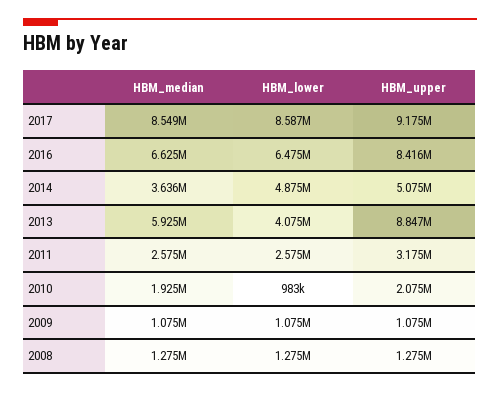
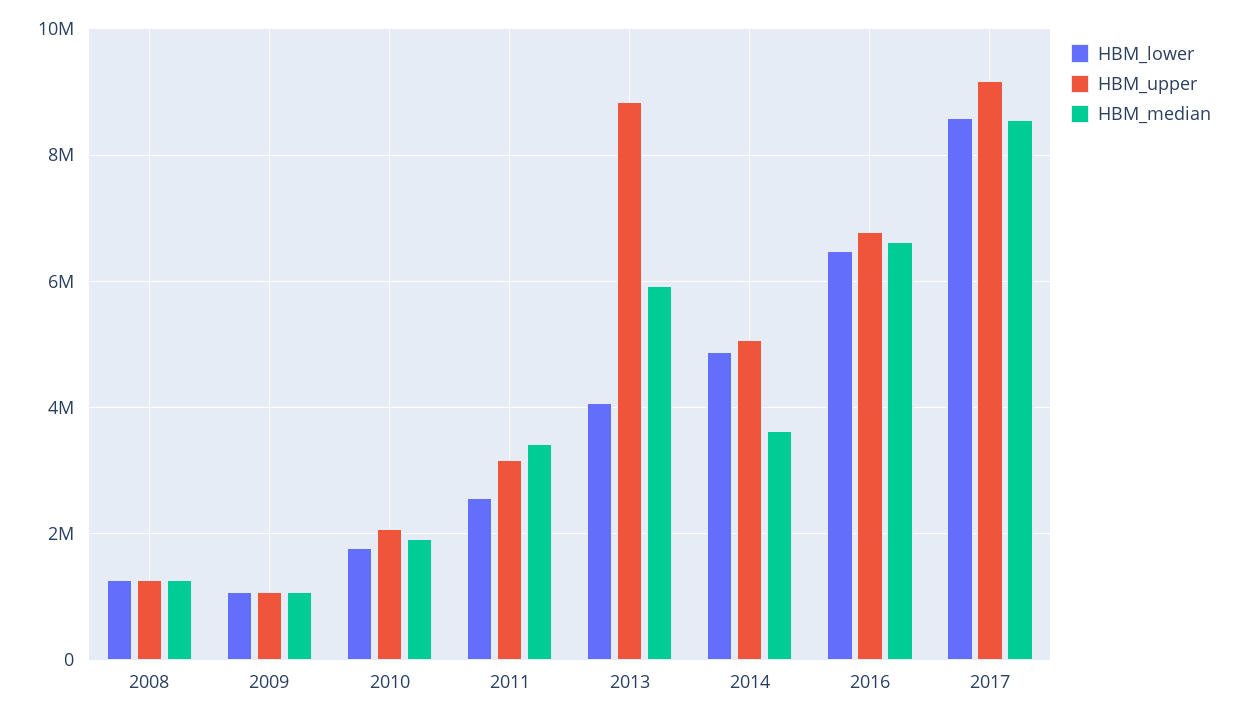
HBM_upper, 2016: 8416000 -> 6800000
HBM_median, 2011: 2575000 -> 3400000
HBM_lower, 2010: 983000 -> 1800000

